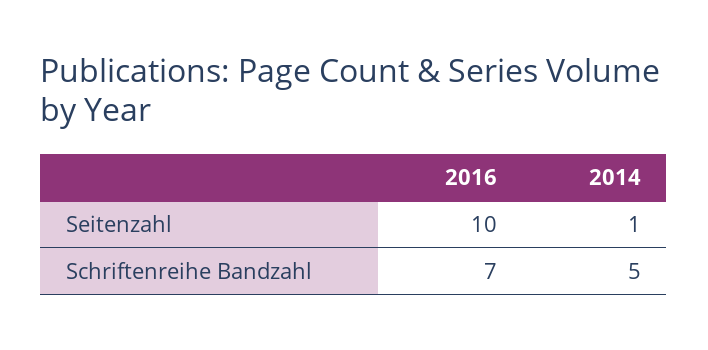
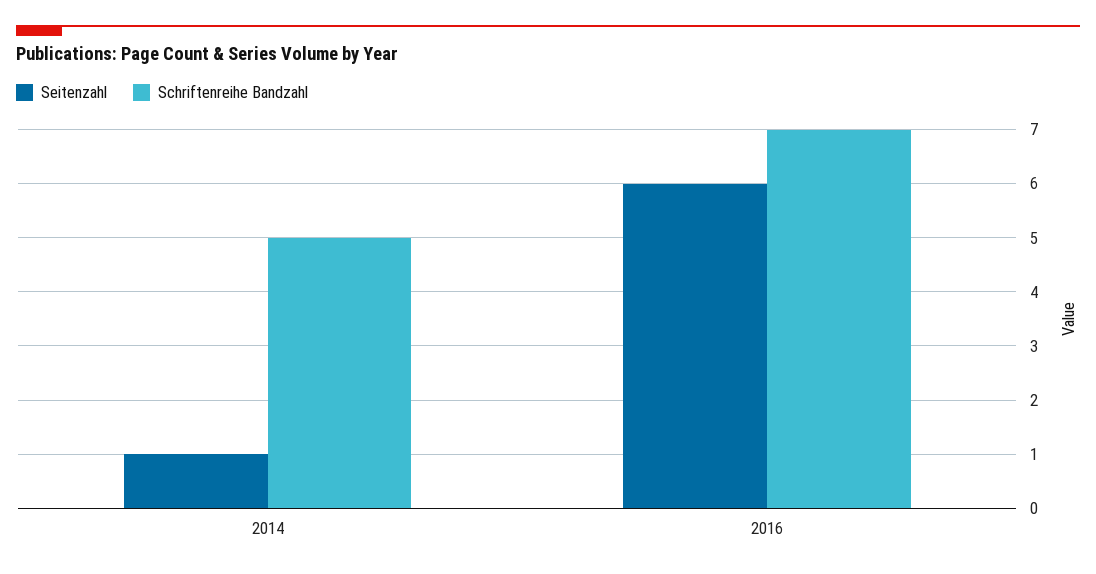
Seitenzahl, 2016: 10 -> 6

